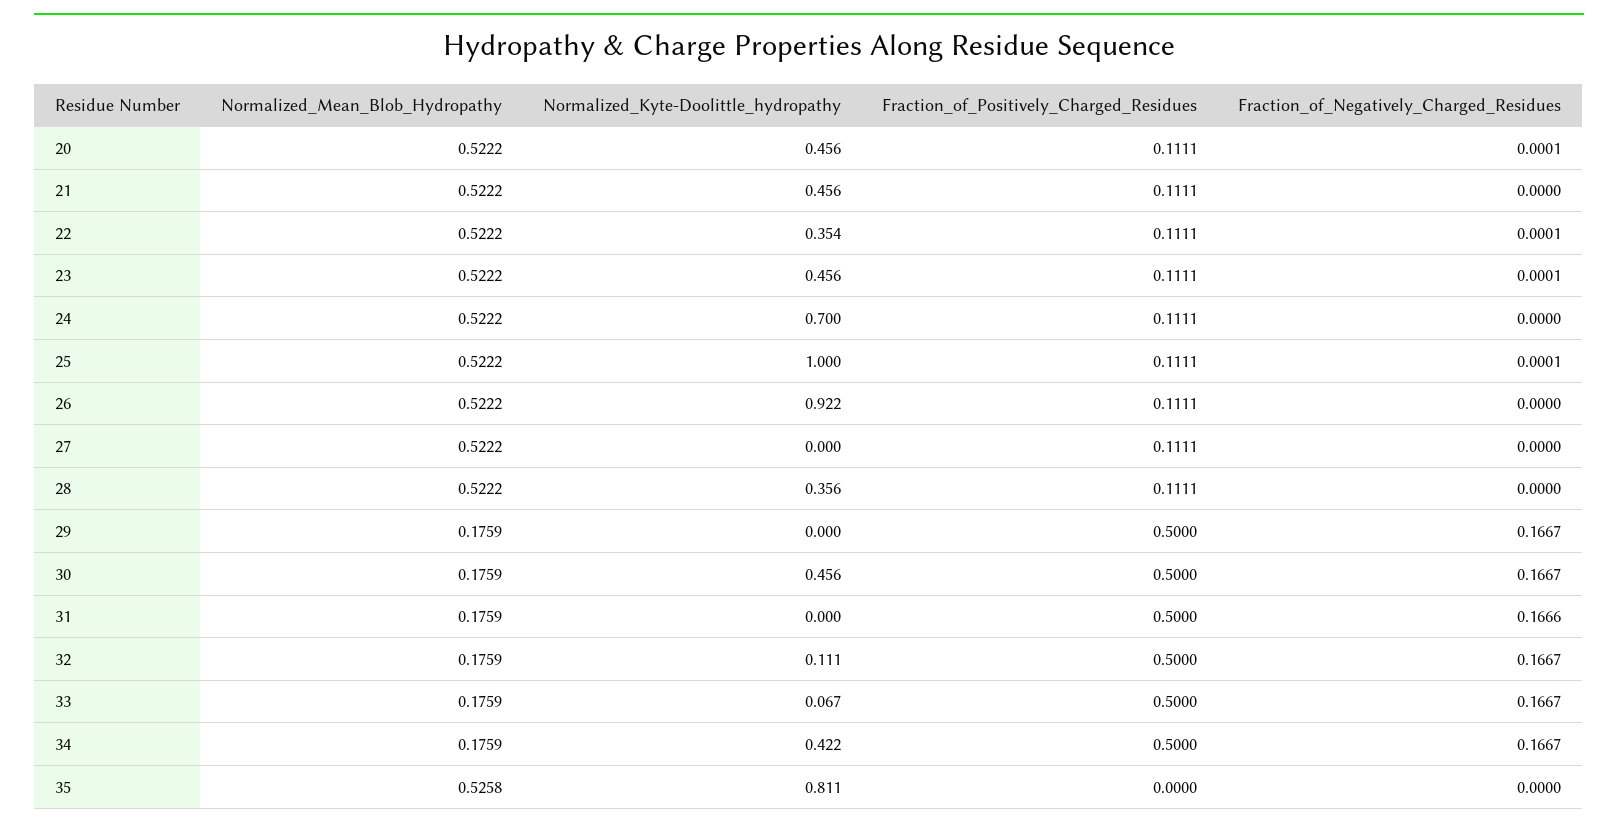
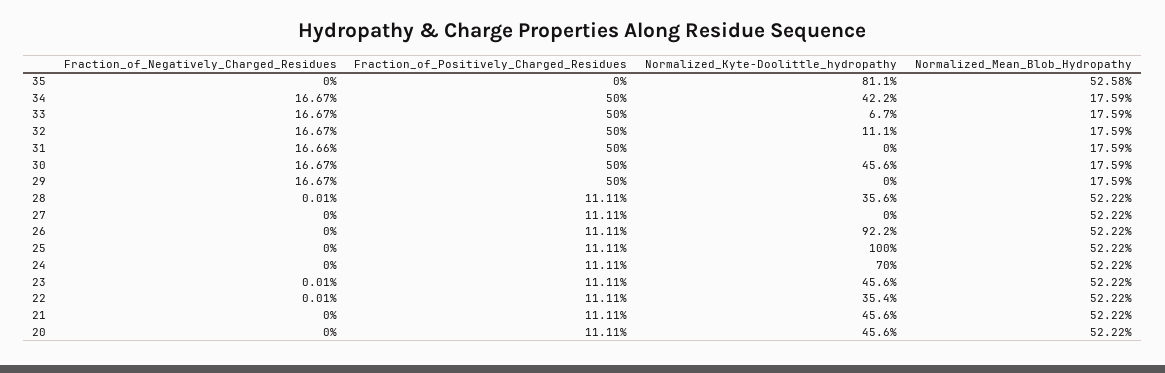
Fraction_of_Negatively_Charged_Residues, 20: 0.0001 -> 0
Fraction_of_Negatively_Charged_Residues, 25: 0.0001 -> 0
Fraction_of_Negatively_Charged_Residues, 28: 0 -> 0.0001

